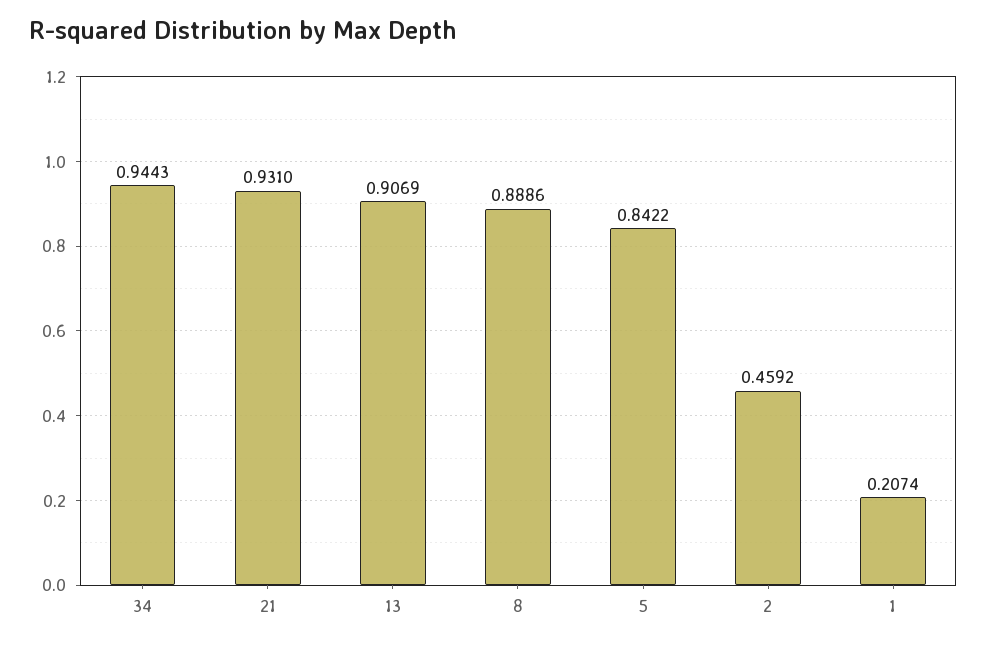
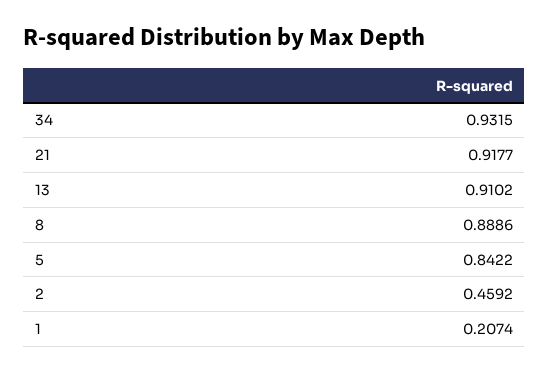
34: 0.9443 -> 0.9315
21: 0.931 -> 0.9177
13: 0.9069 -> 0.9102

